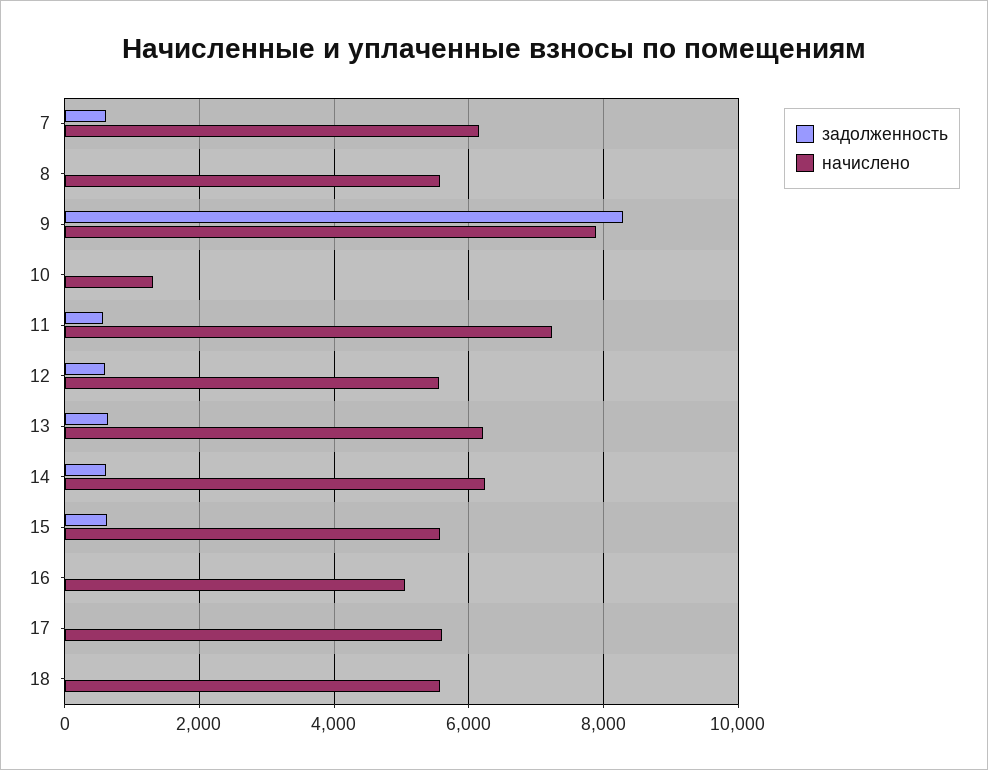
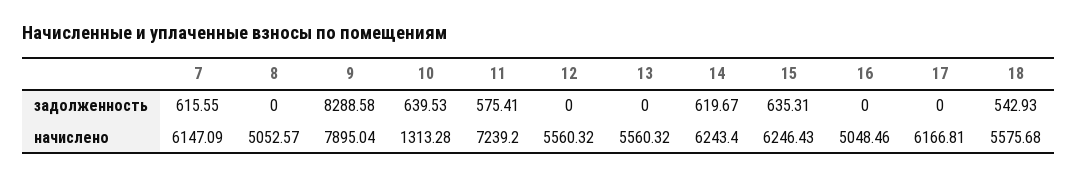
начислено, 8: 5600 -> 5052.57
задолженность, 10: 0 -> 639.53
задолженность, 12: 600 -> 0
задолженность, 13: 600 -> 0
начислено, 13: 6200 -> 5560.32
начислено, 15: 5600 -> 6246.43
начислено, 17: 5600 -> 6166.81
задолженность, 18: 0 -> 542.93

